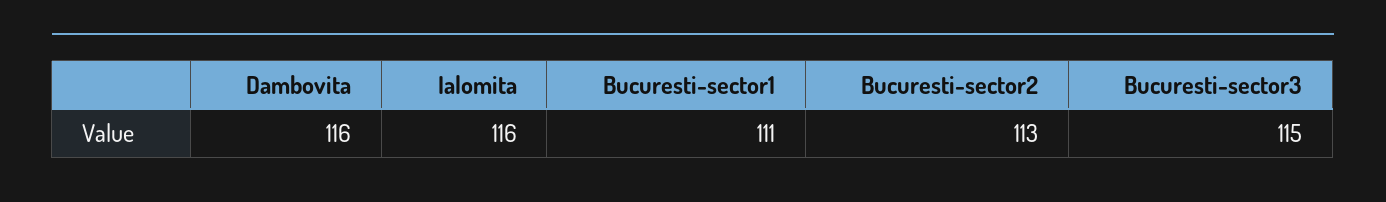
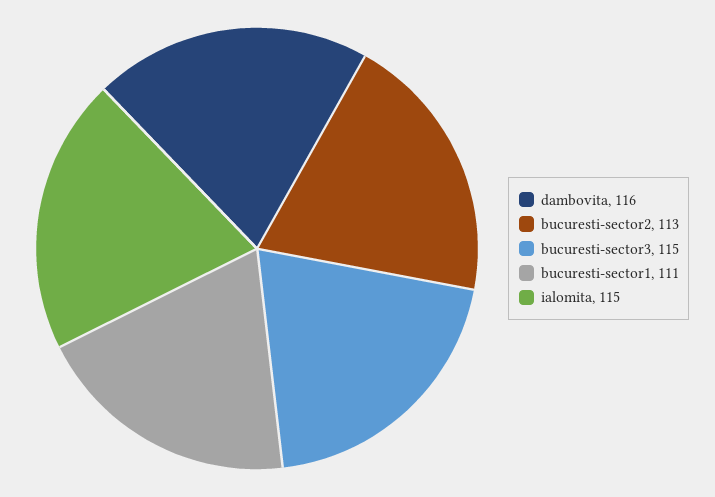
Ialomita: 116 -> 115

